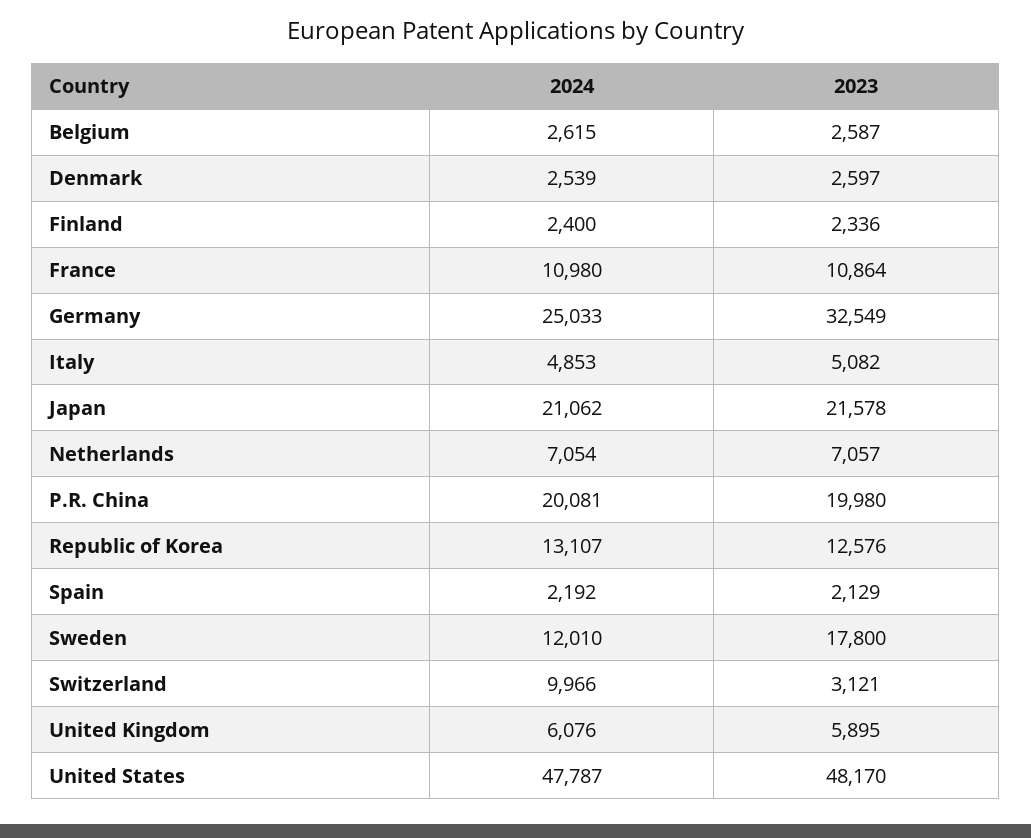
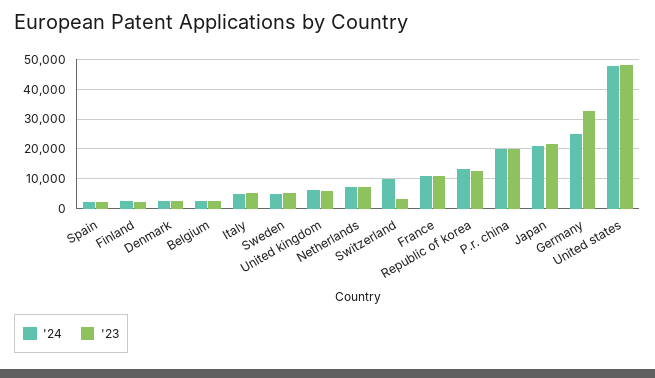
2024, Sweden: 12010 -> 5000
2023, Sweden: 17800 -> 5000

